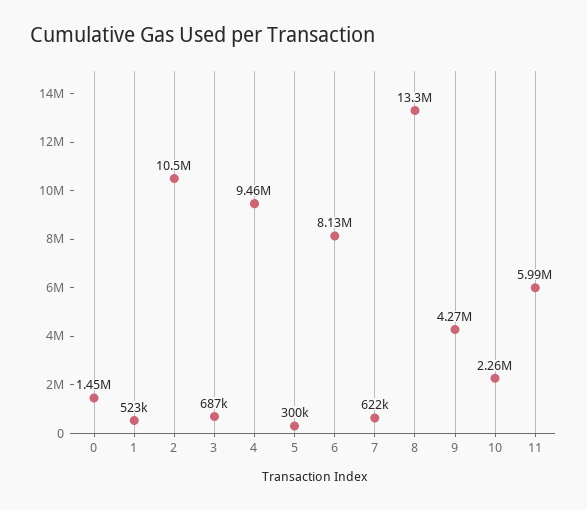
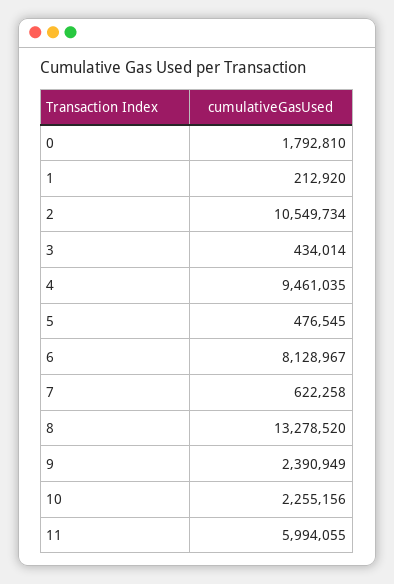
0: 1450000 -> 1792810
1: 523000 -> 212920
3: 687000 -> 434014
5: 300000 -> 476545
9: 4270000 -> 2390949

